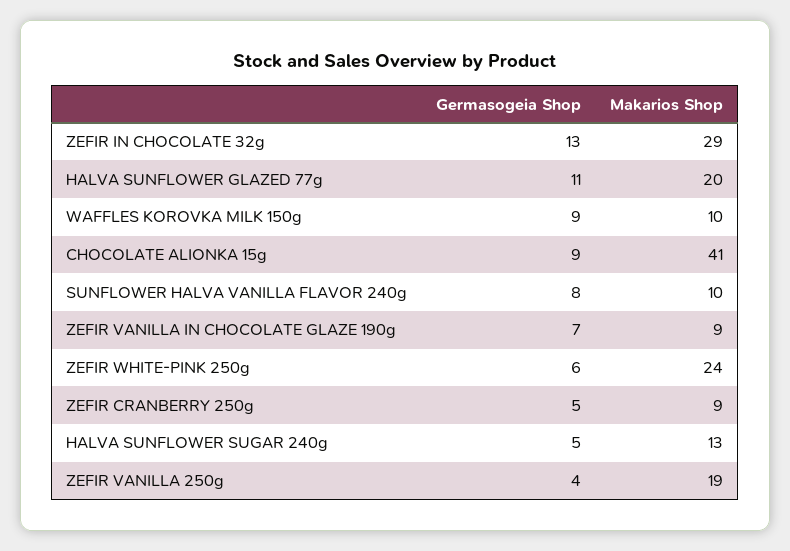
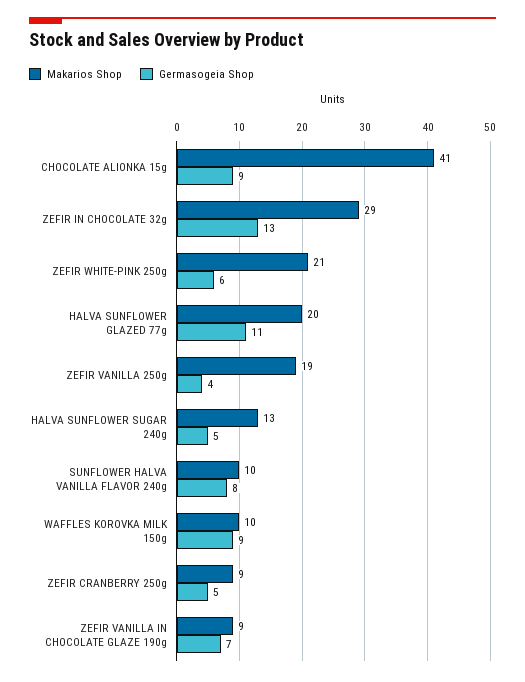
Makarios Shop, ZEFIR WHITE-PINK 250g: 24 -> 21

